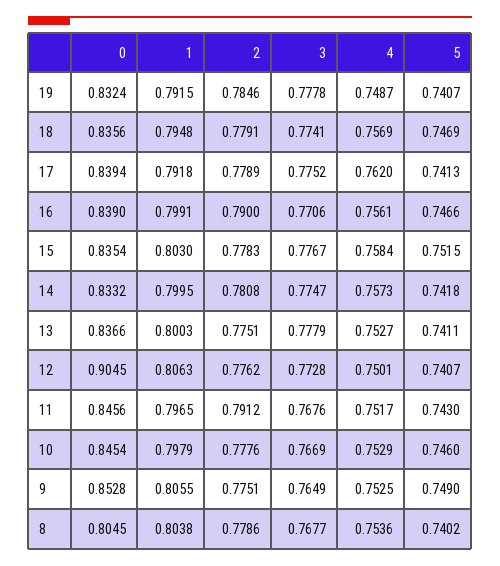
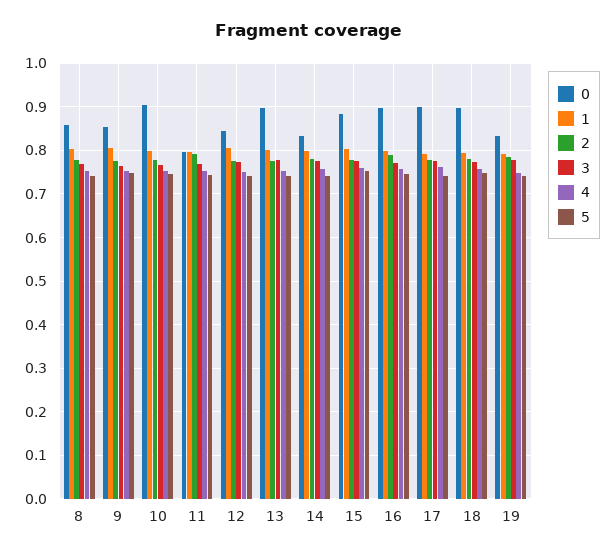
0, 18: 0.8356 -> 0.9
0, 17: 0.8394 -> 0.9
0, 16: 0.839 -> 0.9
0, 15: 0.8354 -> 0.88
0, 13: 0.8366 -> 0.9
0, 12: 0.9045 -> 0.84
0, 11: 0.8456 -> 0.8
0, 10: 0.8454 -> 0.9
0, 8: 0.8045 -> 0.86

